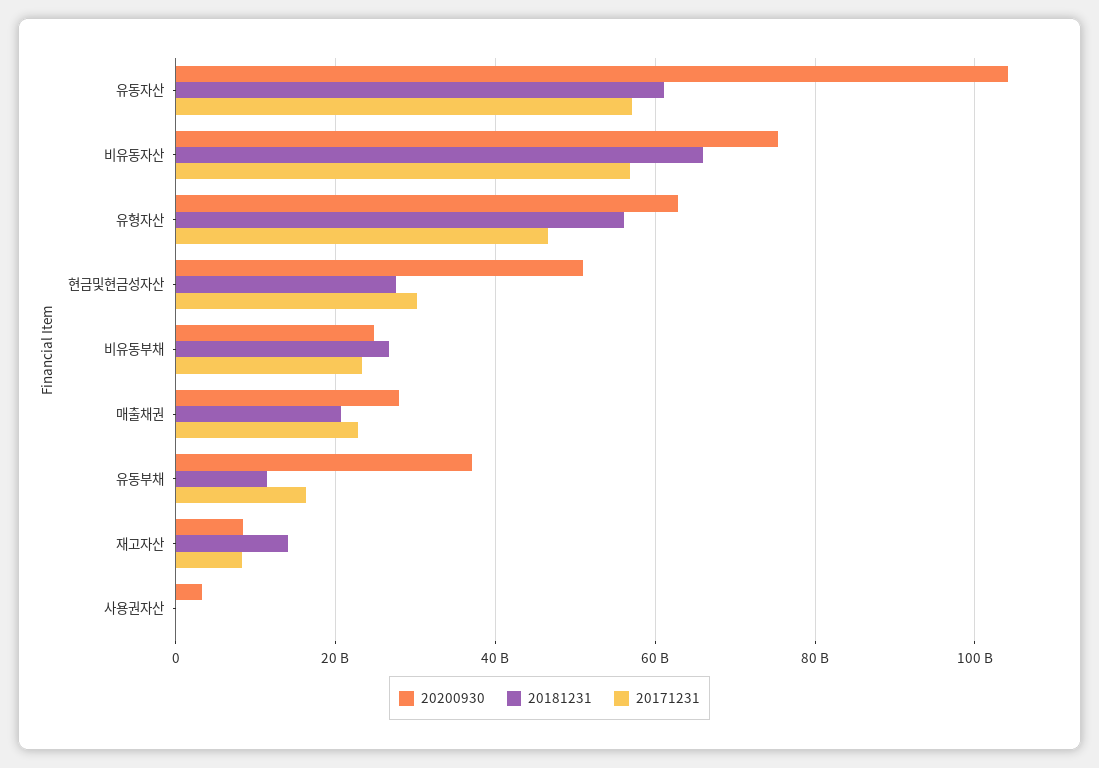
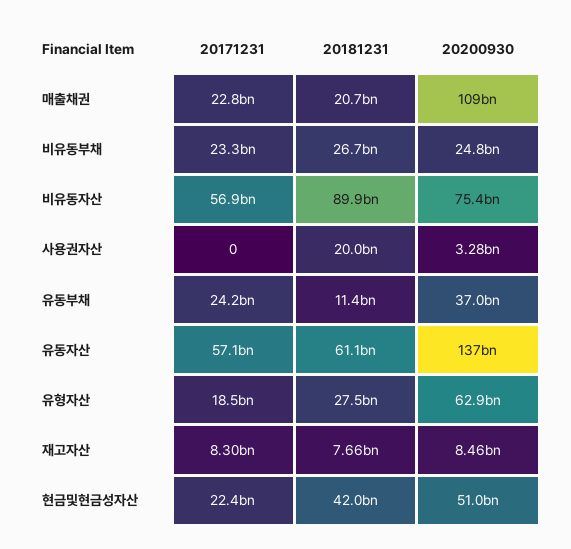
20200930, 유동자산: 104000000000 -> 137000000000
20181231, 비유동자산: 66000000000 -> 89900000000
20181231, 유형자산: 56000000000 -> 27500000000
20171231, 유형자산: 46000000000 -> 18500000000
20181231, 현금및현금성자산: 28000000000 -> 42000000000
20171231, 현금및현금성자산: 30000000000 -> 22400000000
20200930, 매출채권: 28000000000 -> 109000000000
20171231, 유동부채: 16000000000 -> 24200000000
20181231, 재고자산: 14000000000 -> 7660000000
20181231, 사용권자산: 0 -> 20000000000

